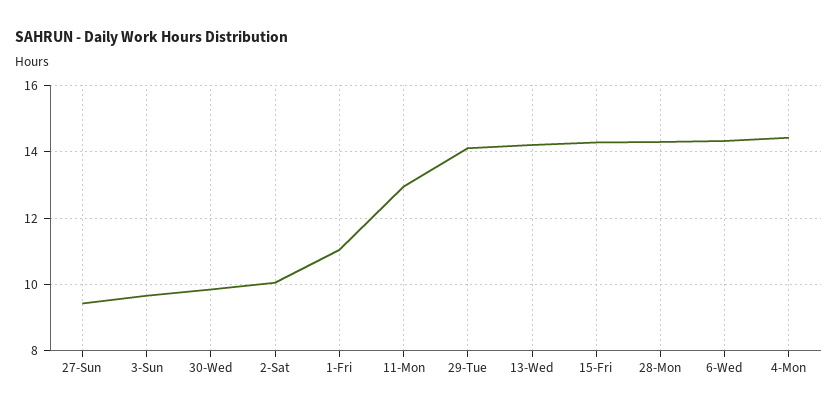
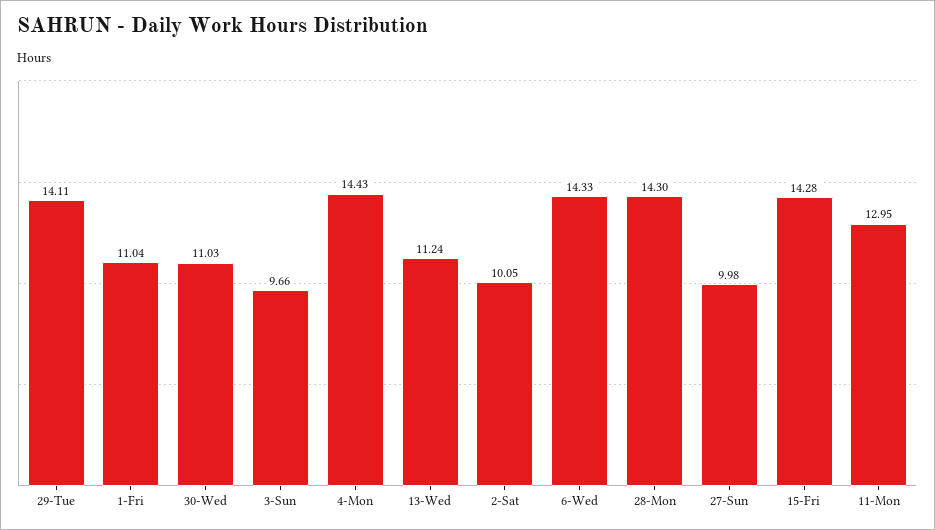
27-Sun: 9.4 -> 9.98
30-Wed: 9.8 -> 11.03
13-Wed: 14.2 -> 11.24

